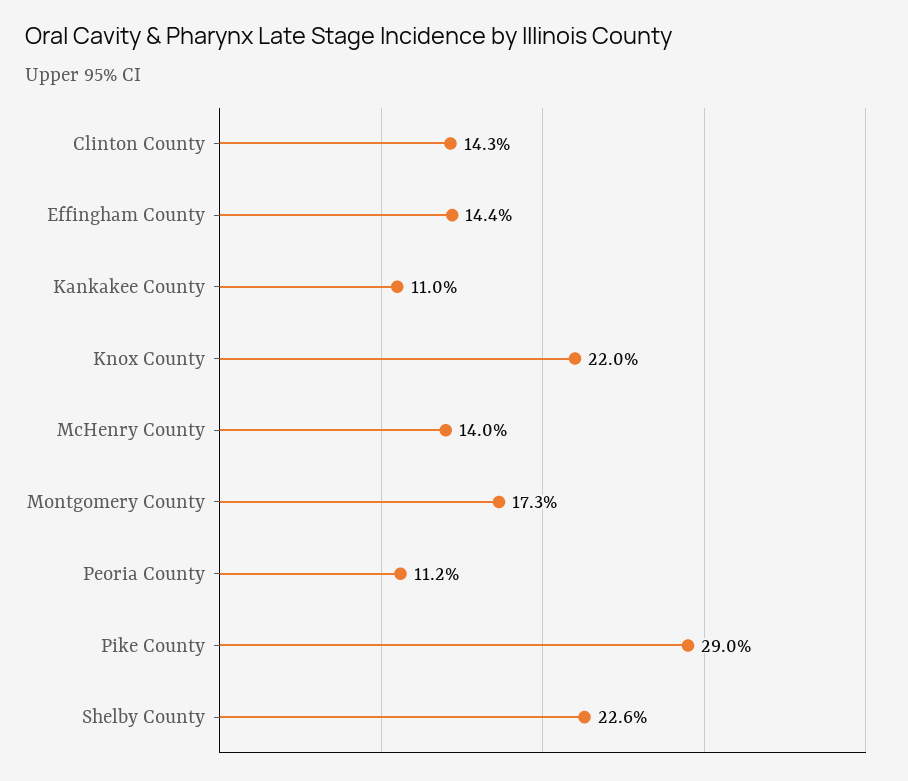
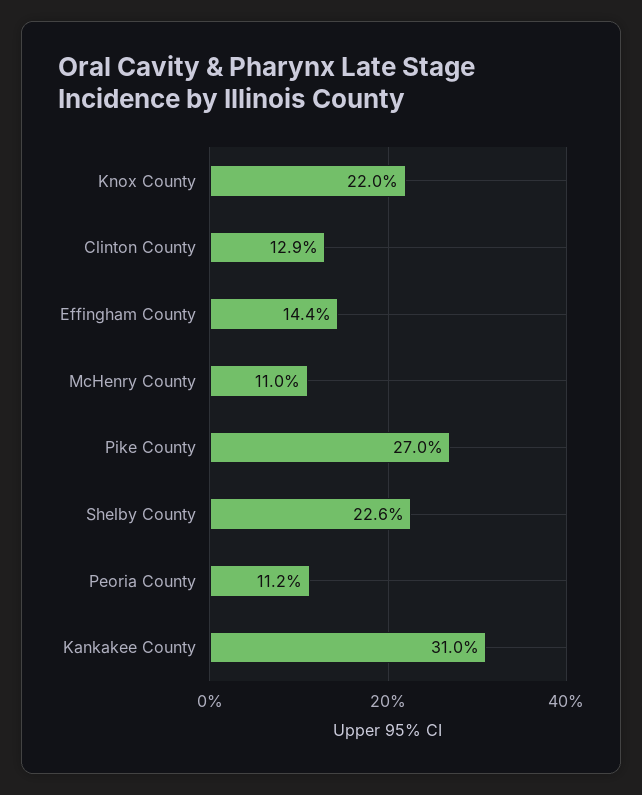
Clinton County: 14.3 -> 12.9
Kankakee County: 11 -> 31
McHenry County: 14 -> 11
Montgomery County: 17.3 -> none
Pike County: 29 -> 27

